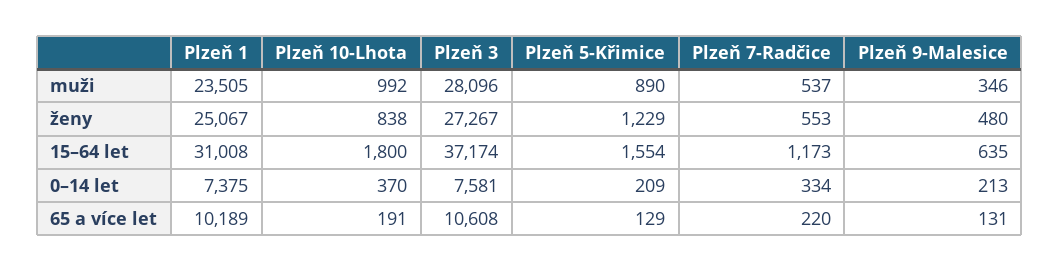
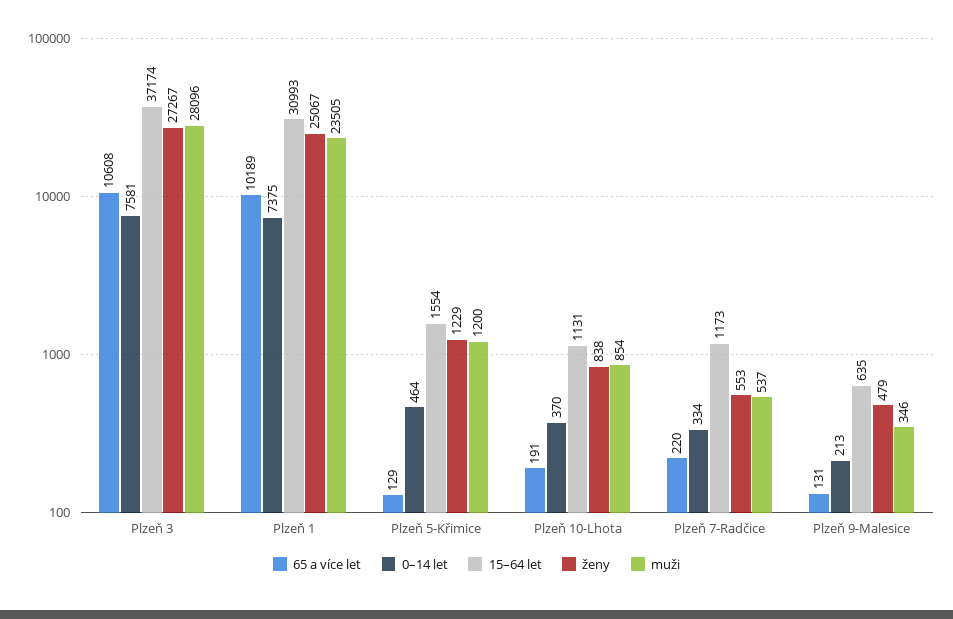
muži, Plzeň 10-Lhota: 992 -> 854
muži, Plzeň 5-Křimice: 890 -> 1200
ženy, Plzeň 9-Malesice: 480 -> 479
15–64 let, Plzeň 1: 31008 -> 30993
15–64 let, Plzeň 10-Lhota: 1800 -> 1131
0–14 let, Plzeň 5-Křimice: 209 -> 464

